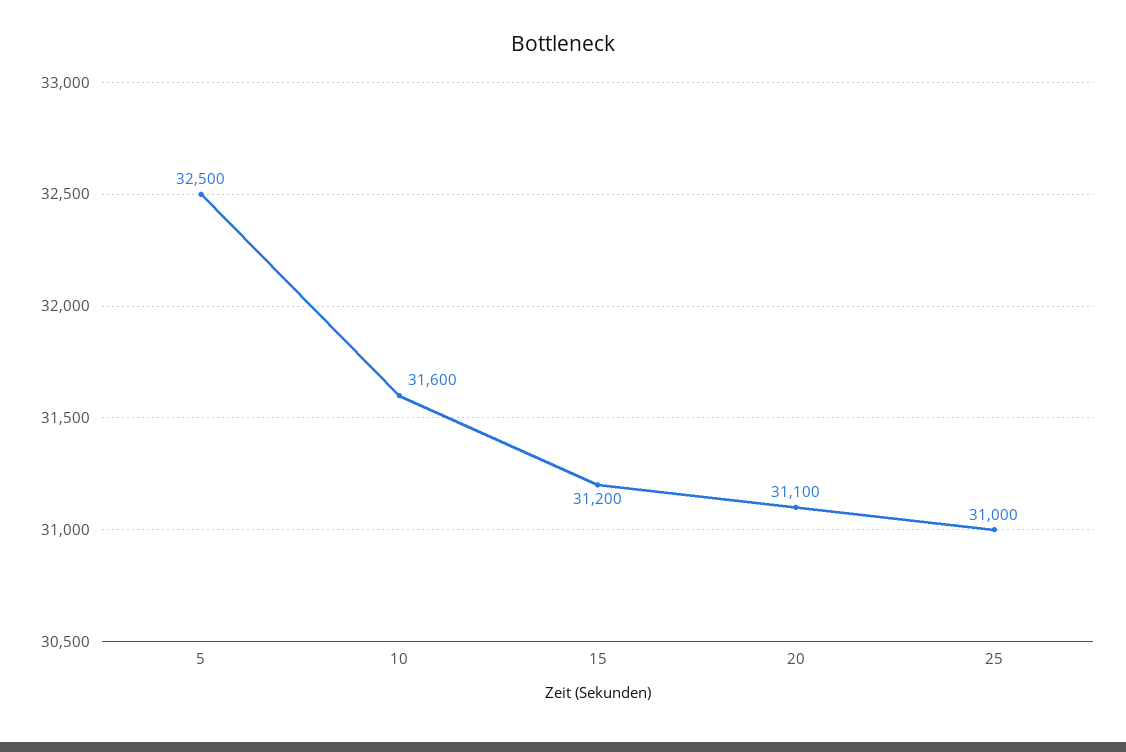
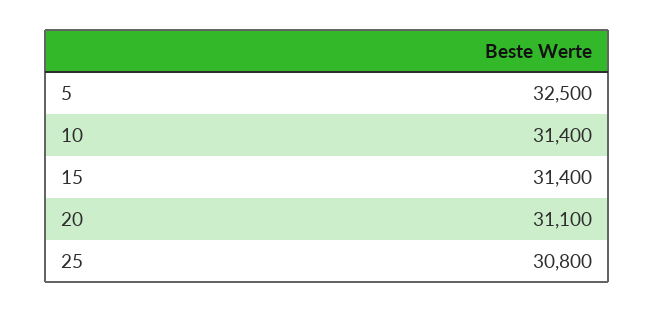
10: 31600 -> 31400
15: 31200 -> 31400
25: 31000 -> 30800

